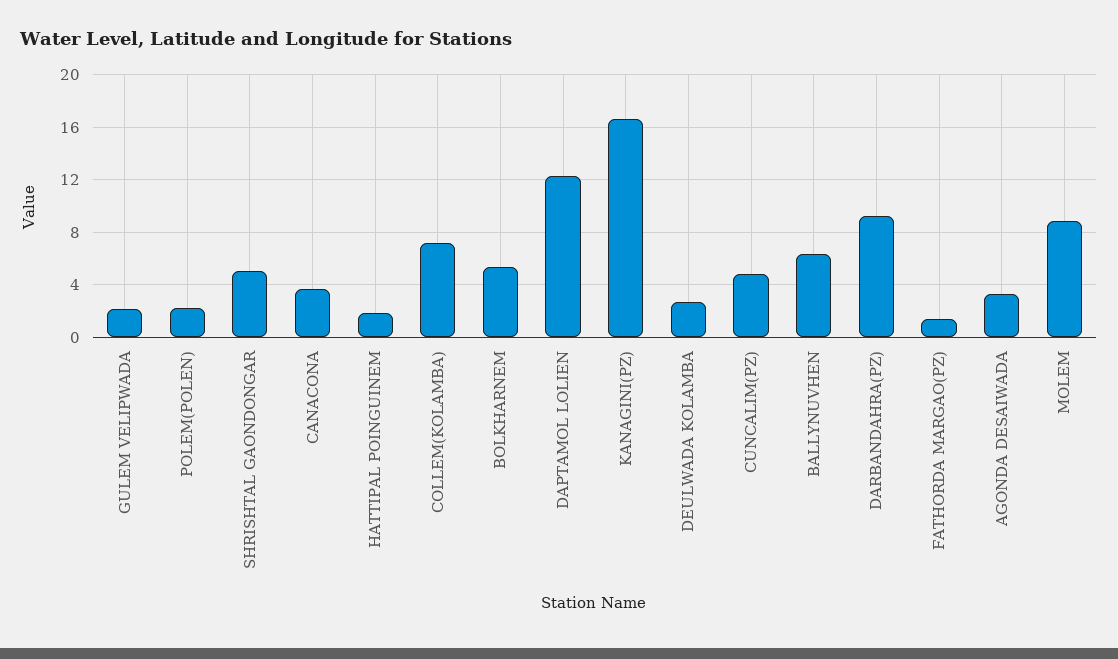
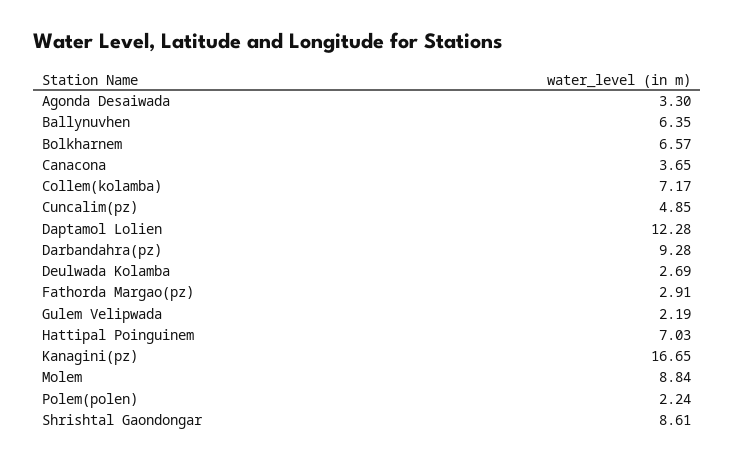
SHRISHTAL GAONDONGAR: 5 -> 8.61
HATTIPAL POINGUINEM: 2 -> 7.03
BOLKHARNEM: 5.5 -> 6.57
FATHORDA MARGAO(PZ): 1.5 -> 2.91

